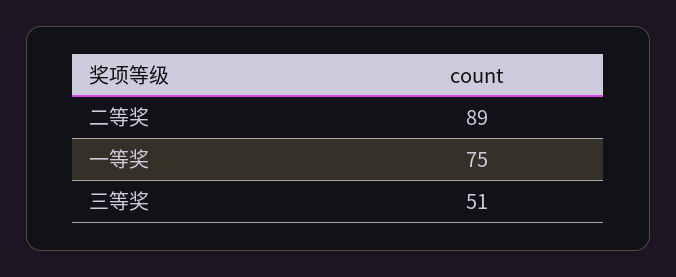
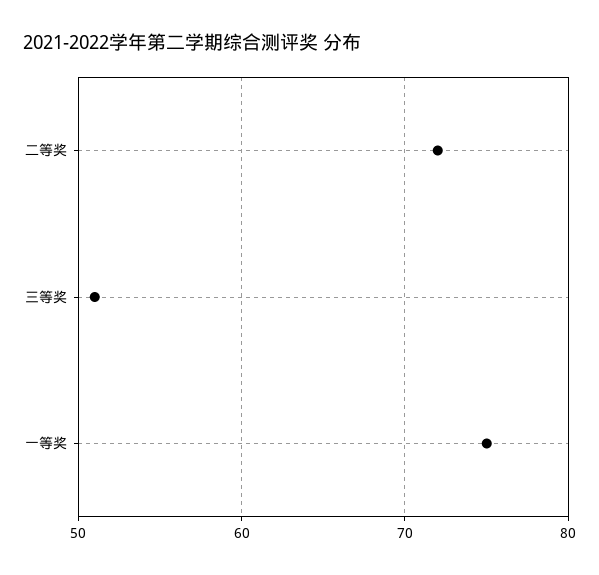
二等奖: 89 -> 72

